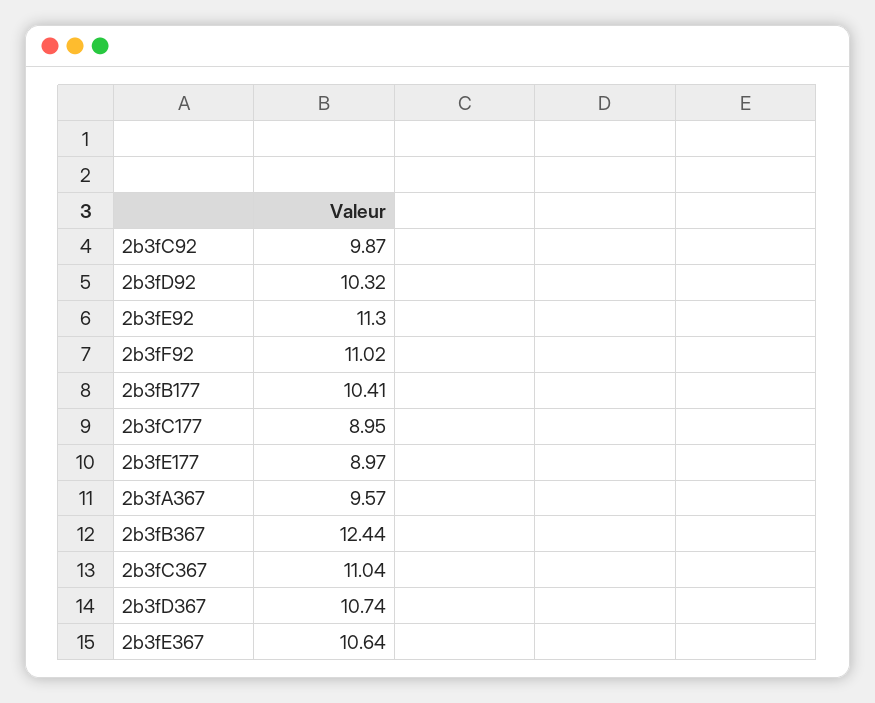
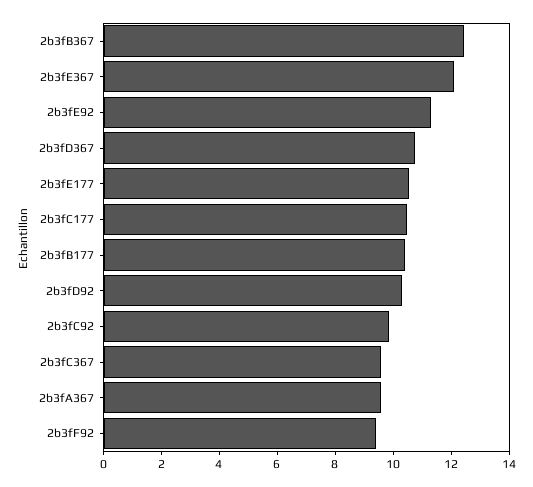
2b3fF92: 11.02 -> 9.5
2b3fC177: 8.95 -> 10.5
2b3fE177: 8.97 -> 10.5
2b3fC367: 11.04 -> 9.5
2b3fE367: 10.64 -> 12

